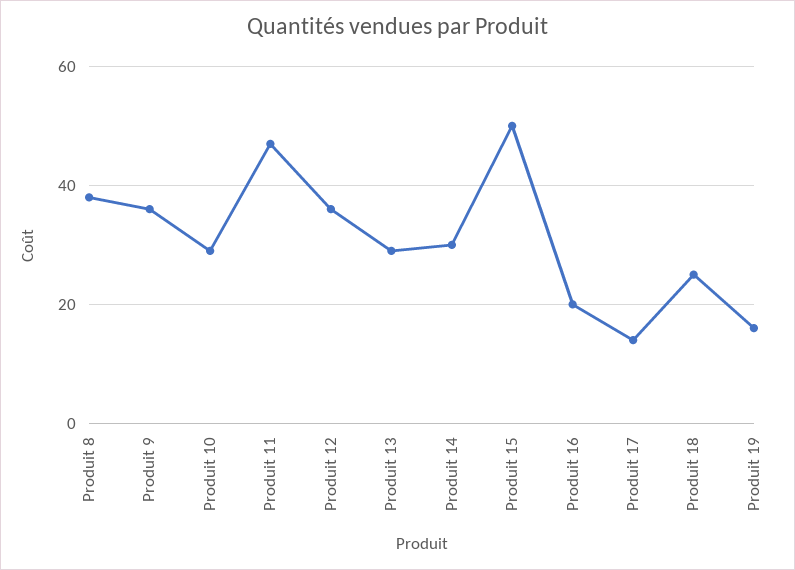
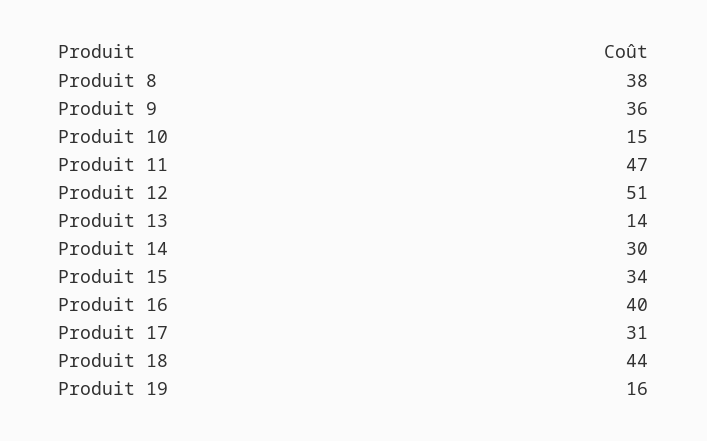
Produit 10: 30 -> 15
Produit 12: 35 -> 51
Produit 13: 30 -> 14
Produit 15: 50 -> 34
Produit 16: 20 -> 40
Produit 17: 15 -> 31
Produit 18: 25 -> 44

